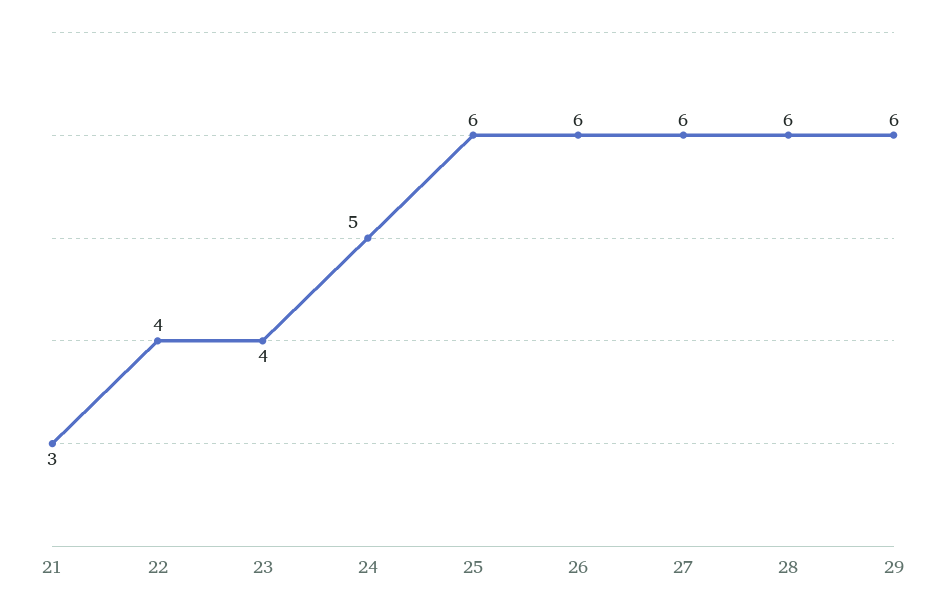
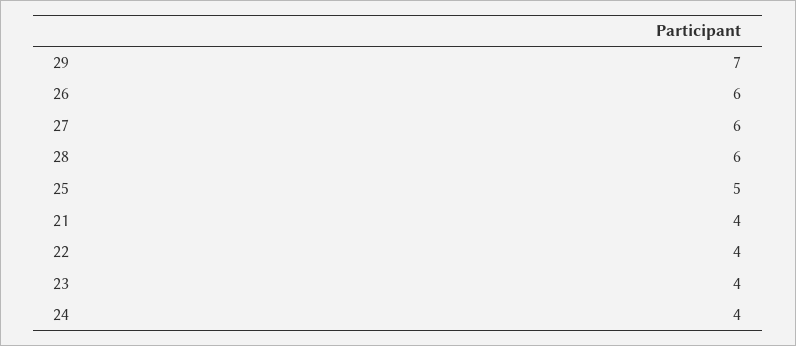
21: 3 -> 4
24: 5 -> 4
25: 6 -> 5
29: 6 -> 7

